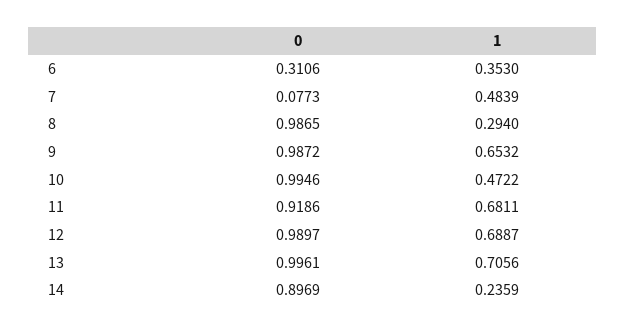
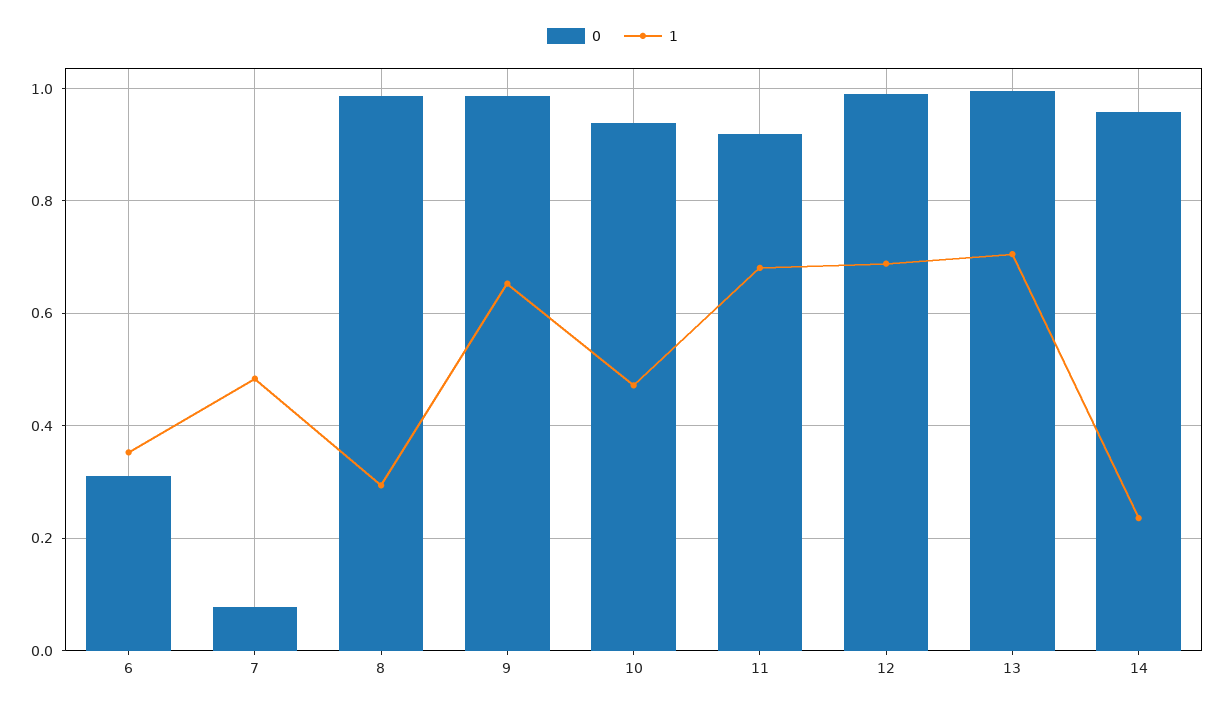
0, 10: 0.9946 -> 0.94
0, 14: 0.8969 -> 0.96

